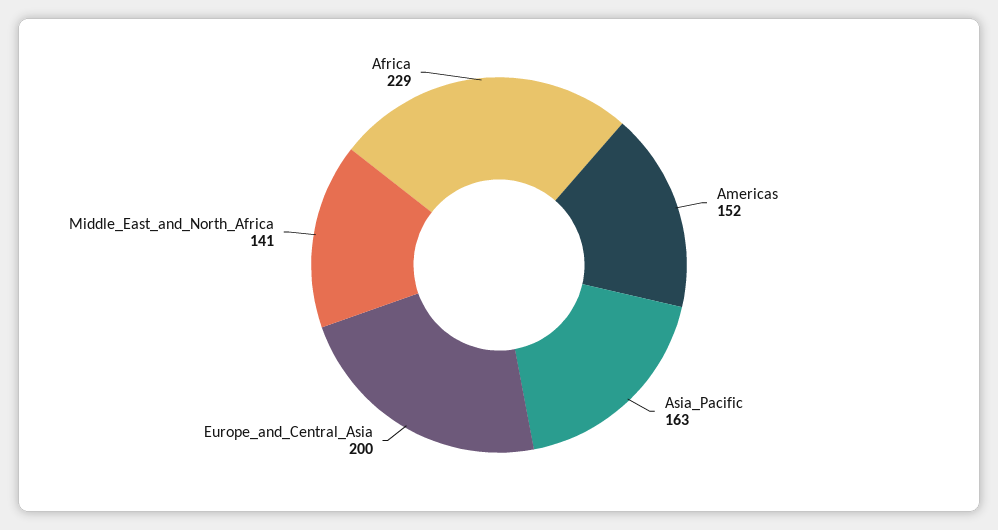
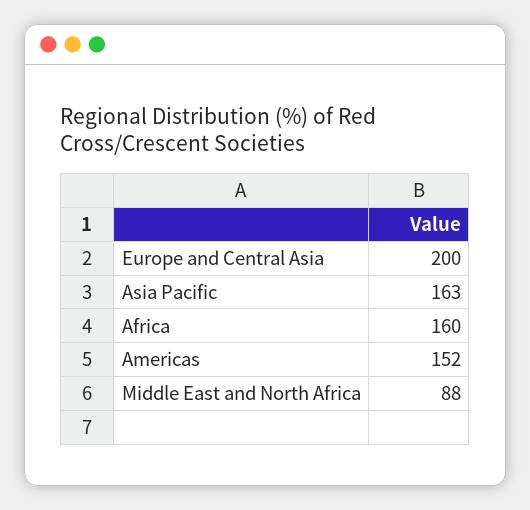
Middle_East_and_North_Africa: 141 -> 88
Africa: 229 -> 160

